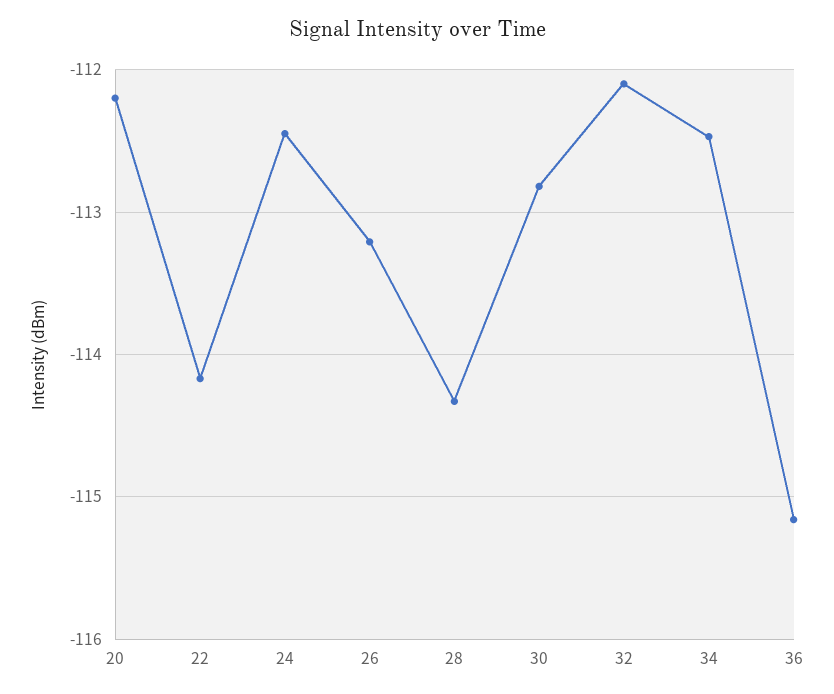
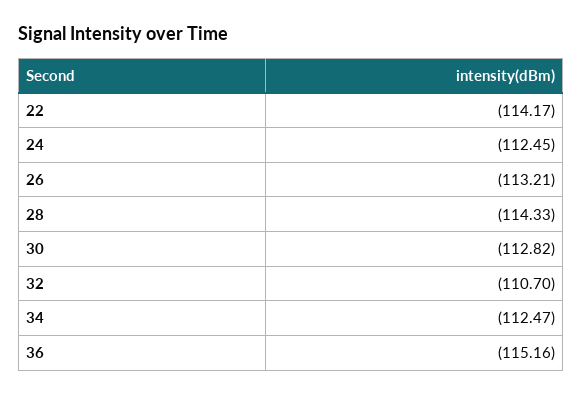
20: -112.2 -> none
32: -112.1 -> -110.7

